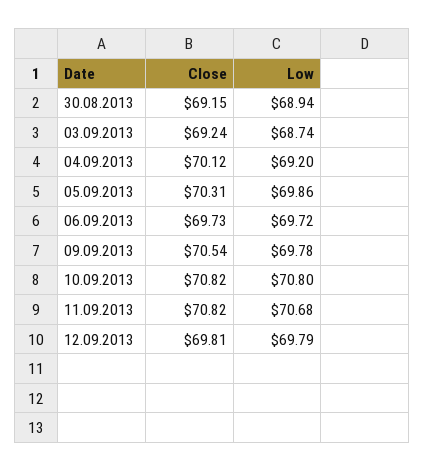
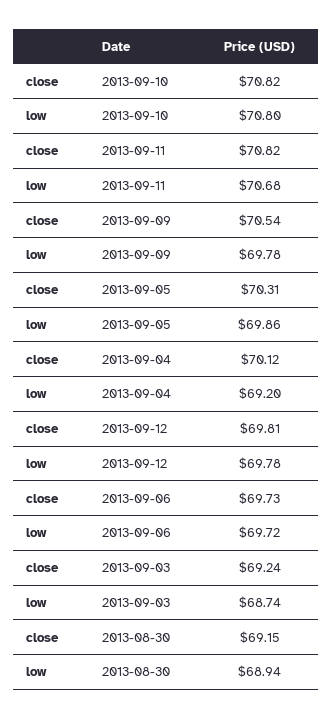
Low, 12.09.2013: 69.79 -> 69.78

